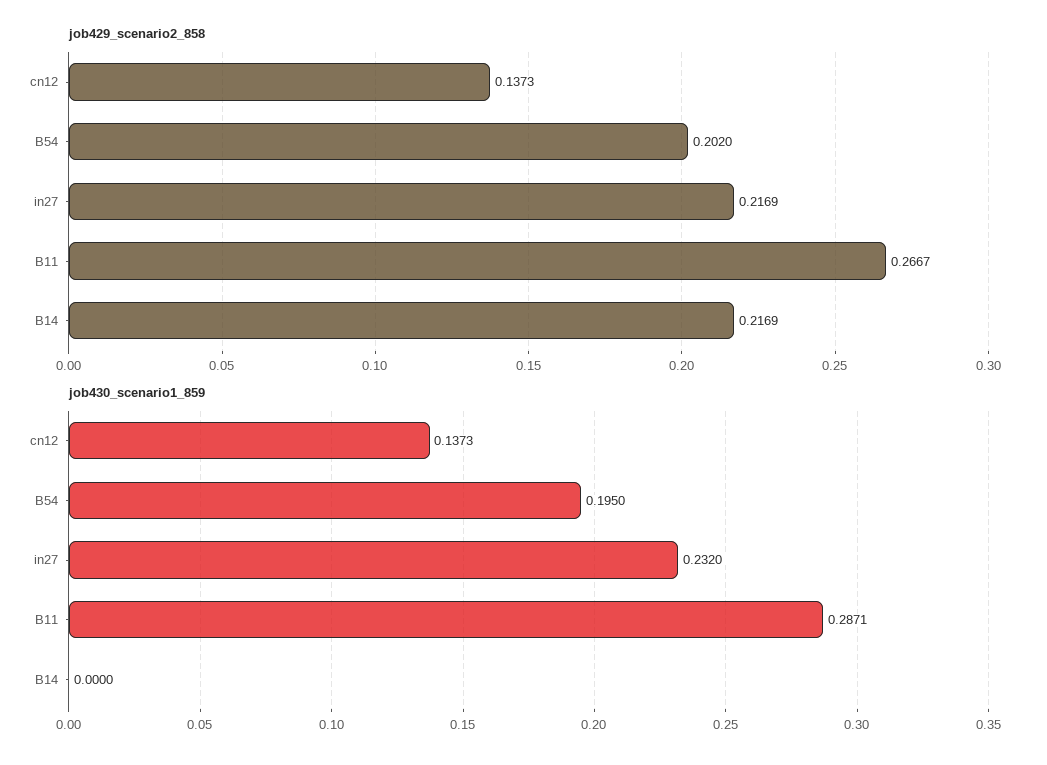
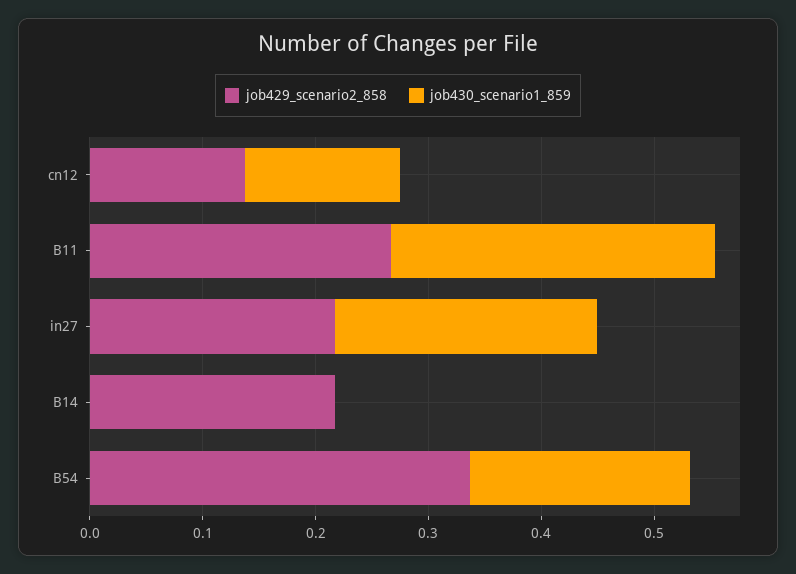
job429_scenario2_858, B54: 0.202 -> 0.34

